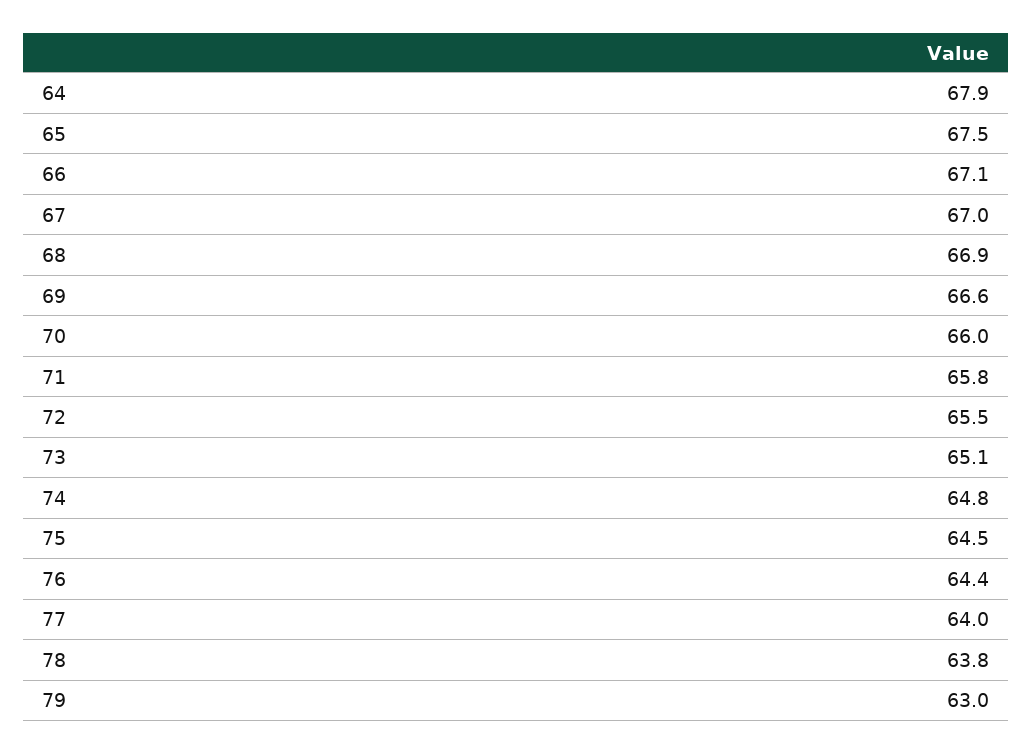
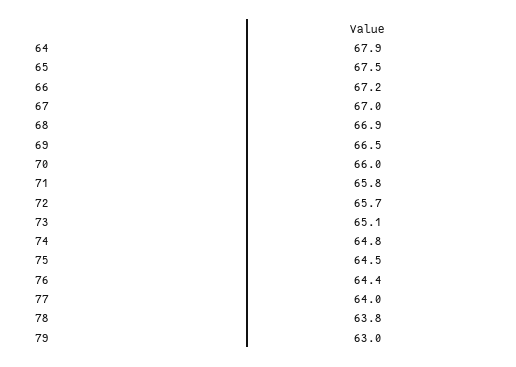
66: 67.1 -> 67.2
69: 66.6 -> 66.5
72: 65.5 -> 65.7

